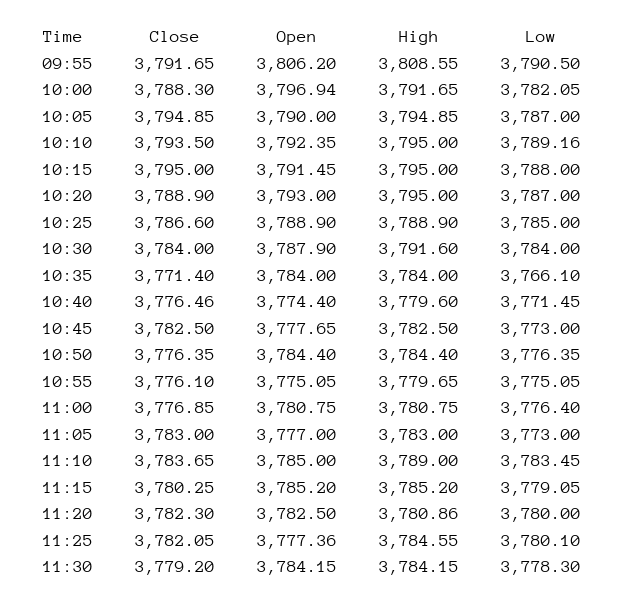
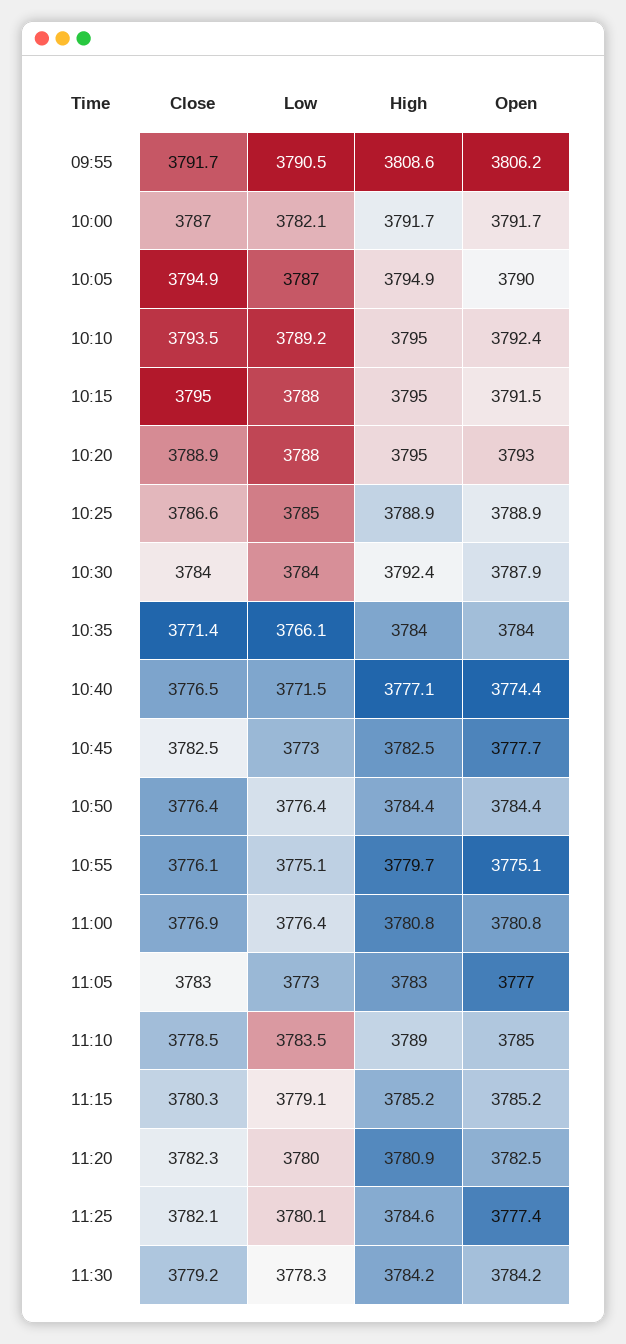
Close, 10:00: 3788.3 -> 3787
Open, 10:00: 3796.94 -> 3791.7
Low, 10:20: 3787 -> 3788
High, 10:30: 3791.6 -> 3792.4
High, 10:40: 3779.6 -> 3777.1
Close, 11:10: 3783.65 -> 3778.5

